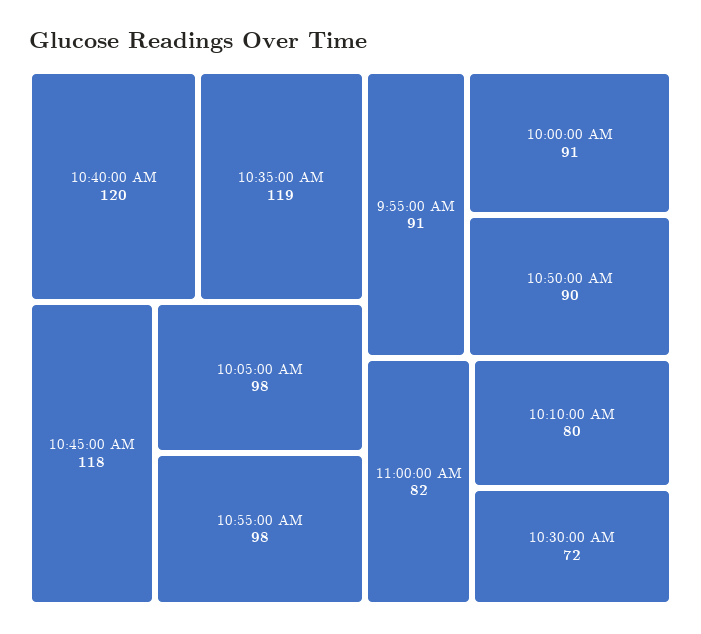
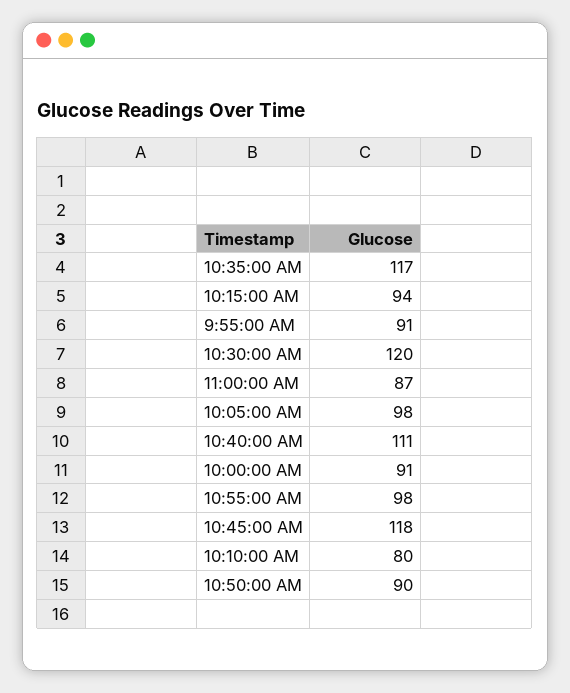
10:40:00 AM: 120 -> 111
10:35:00 AM: 119 -> 117
11:00:00 AM: 82 -> 87
10:30:00 AM: 72 -> 120
10:15:00 AM: none -> 94

